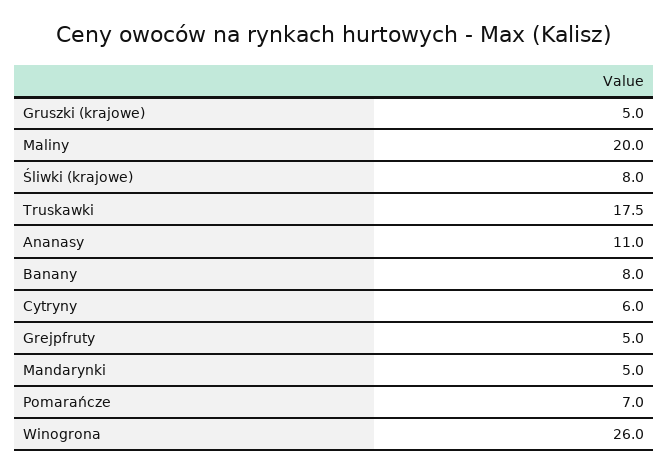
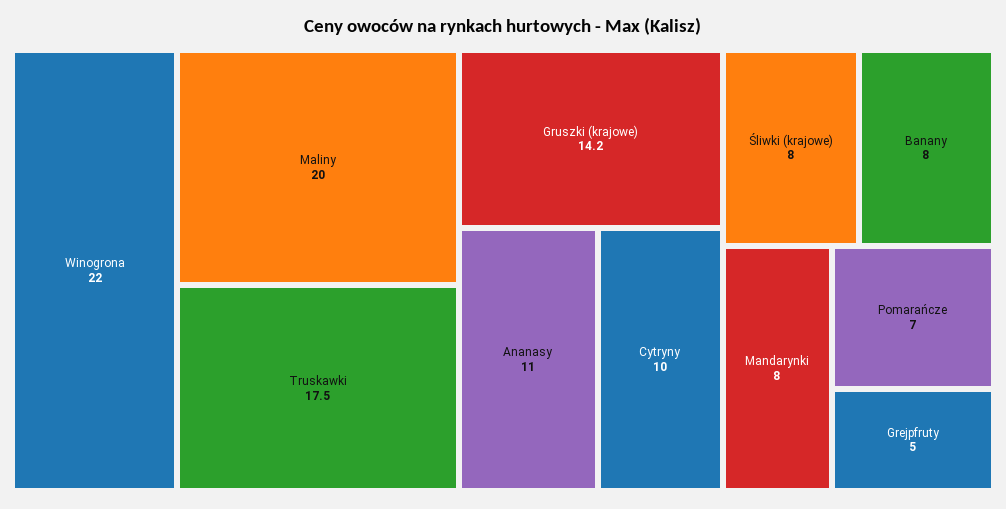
Gruszki (krajowe): 5 -> 14.2
Cytryny: 6 -> 10
Mandarynki: 5 -> 8
Winogrona: 26 -> 22

